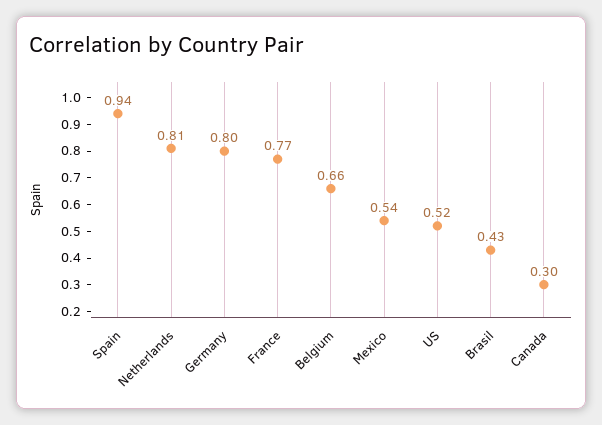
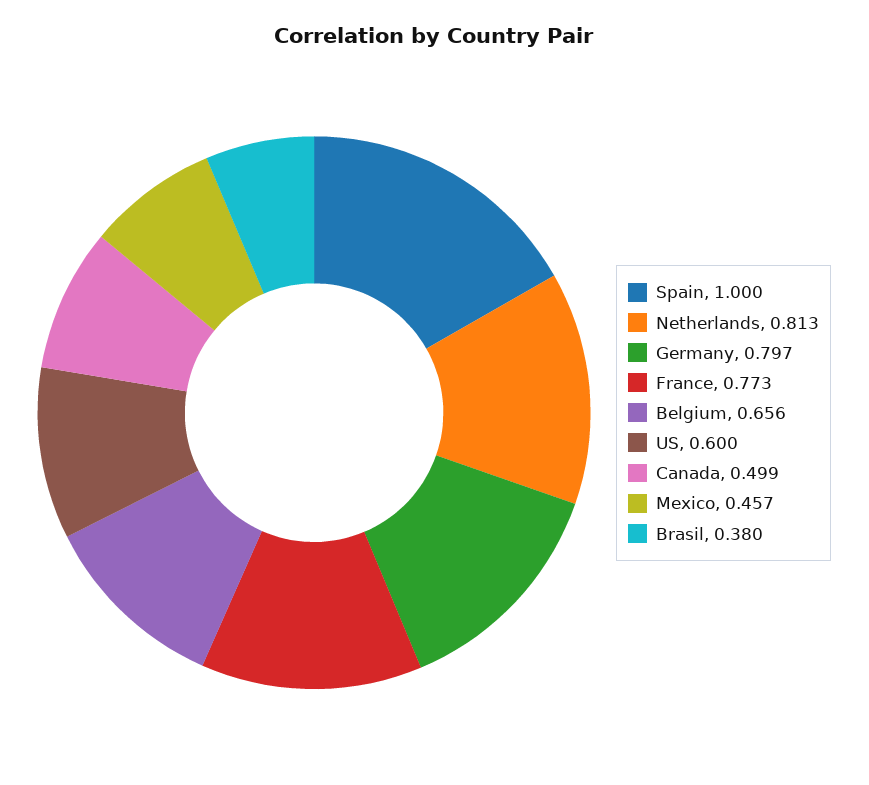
Spain: 0.94 -> 1
Mexico: 0.54 -> 0.457
US: 0.52 -> 0.6
Brasil: 0.43 -> 0.38
Canada: 0.3 -> 0.499

